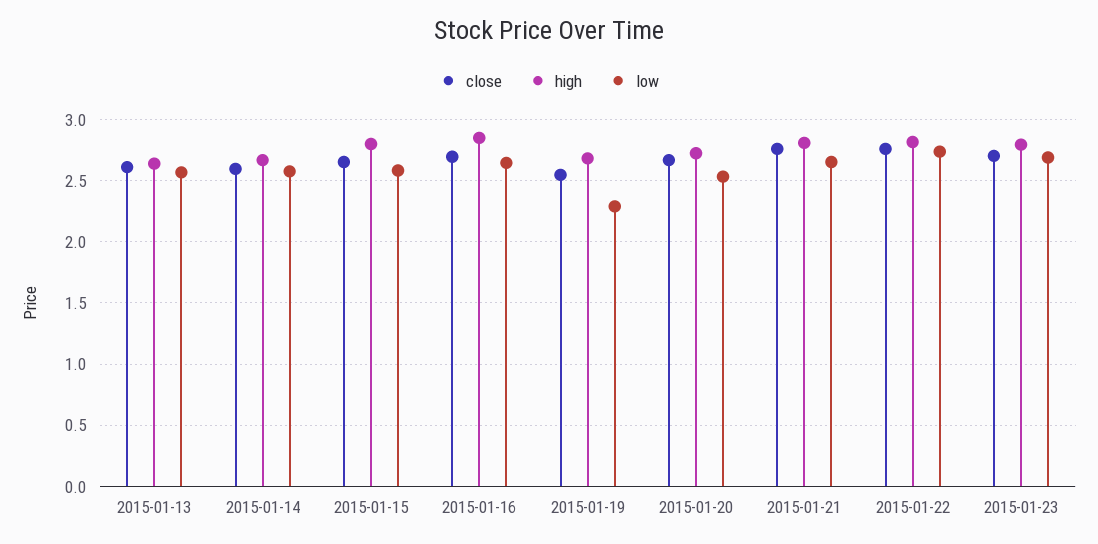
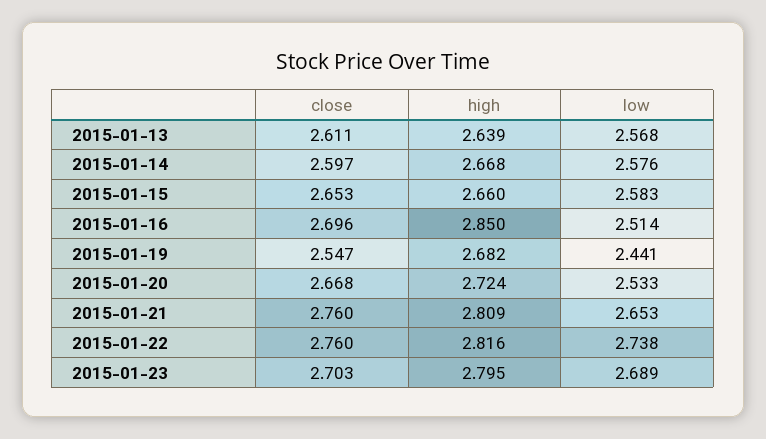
high, 2015-01-15: 2.8 -> 2.66
low, 2015-01-16: 2.65 -> 2.514
low, 2015-01-19: 2.3 -> 2.441

